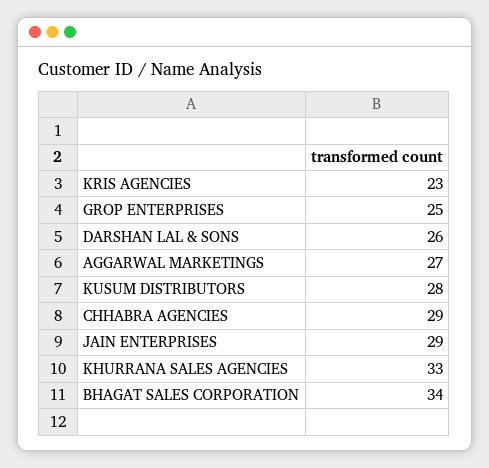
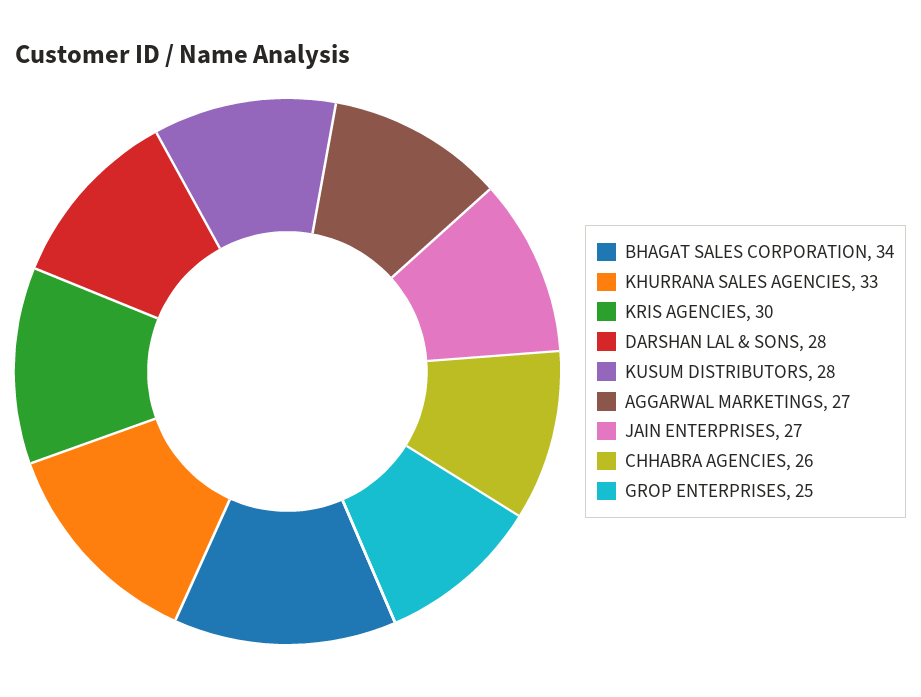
KRIS AGENCIES: 23 -> 30
DARSHAN LAL & SONS: 26 -> 28
CHHABRA AGENCIES: 29 -> 26
JAIN ENTERPRISES: 29 -> 27

